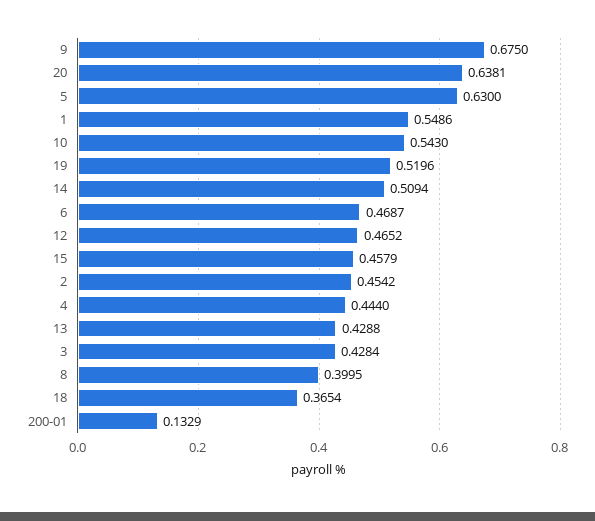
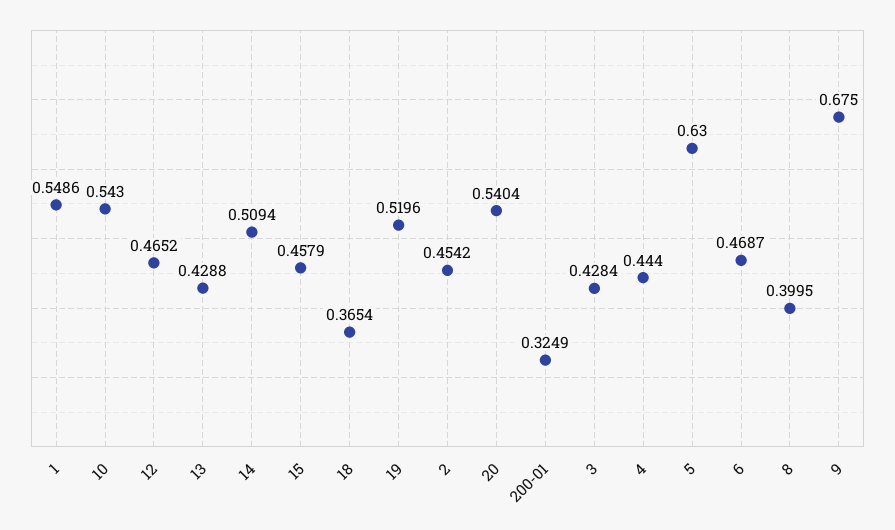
20: 0.6381 -> 0.5404
200-01: 0.1329 -> 0.3249

